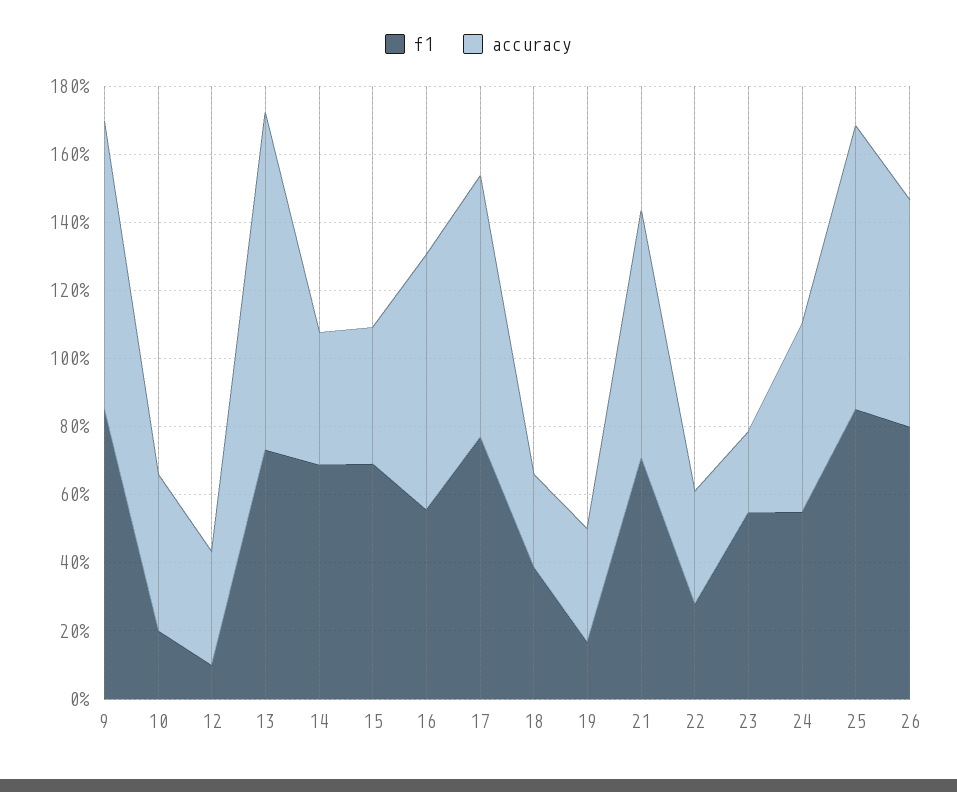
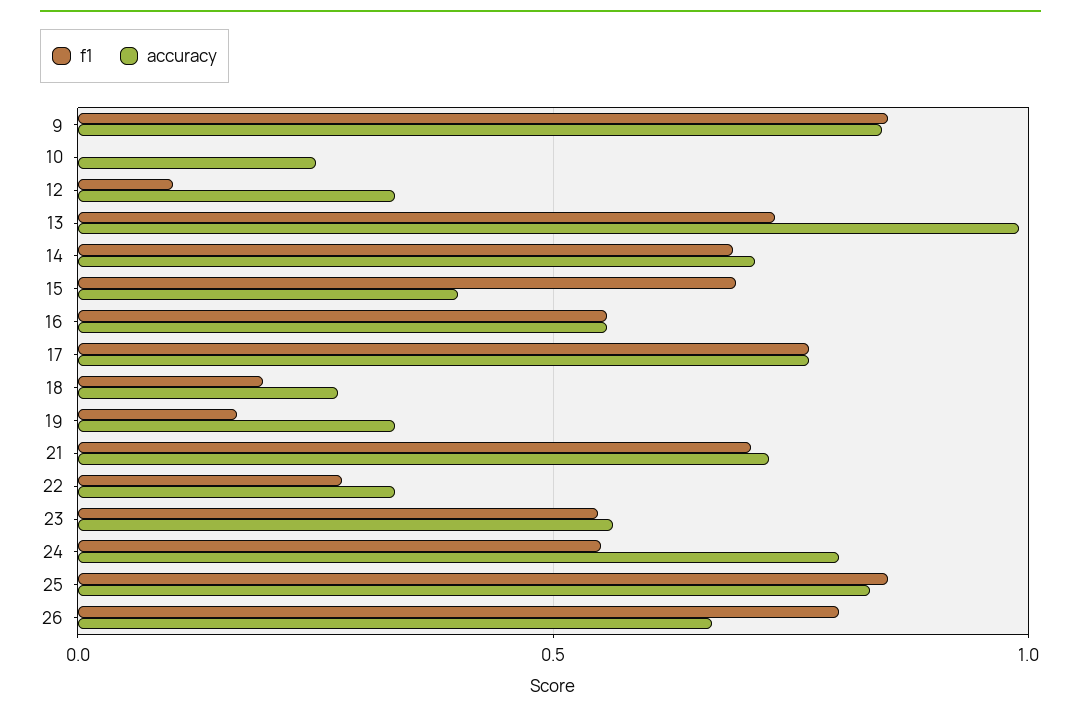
f1, 10: 0.2 -> 0
accuracy, 10: 0.45 -> 0.25
accuracy, 14: 0.4 -> 0.7
accuracy, 16: 0.75 -> 0.55
f1, 18: 0.4 -> 0.2
accuracy, 23: 0.25 -> 0.55
accuracy, 24: 0.55 -> 0.8

